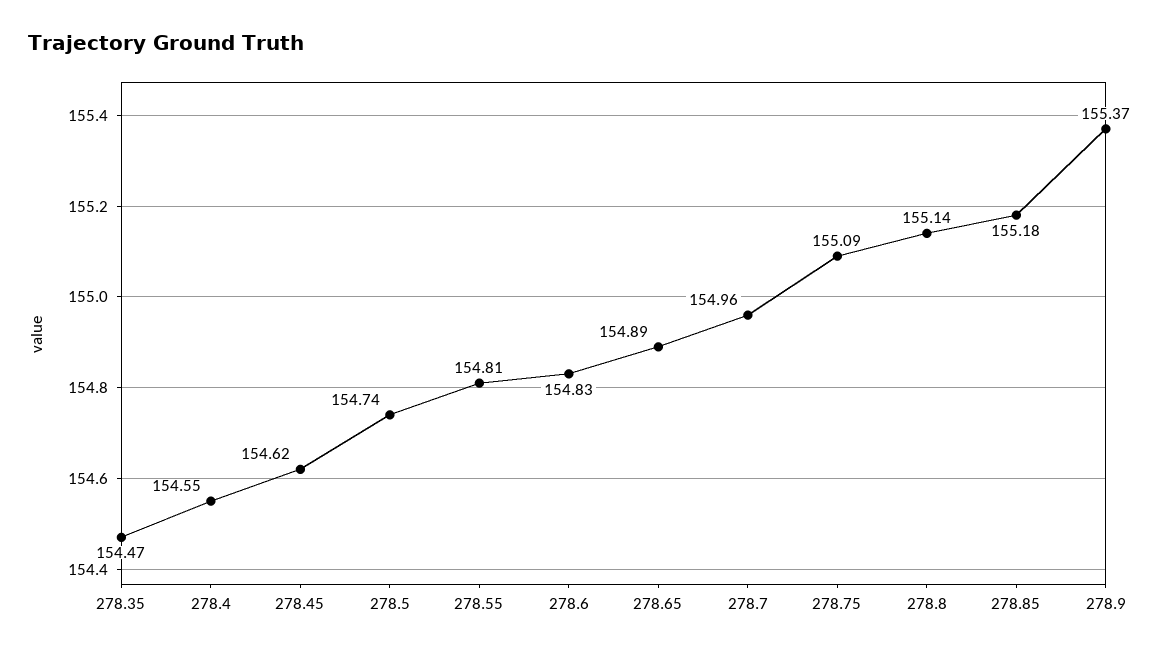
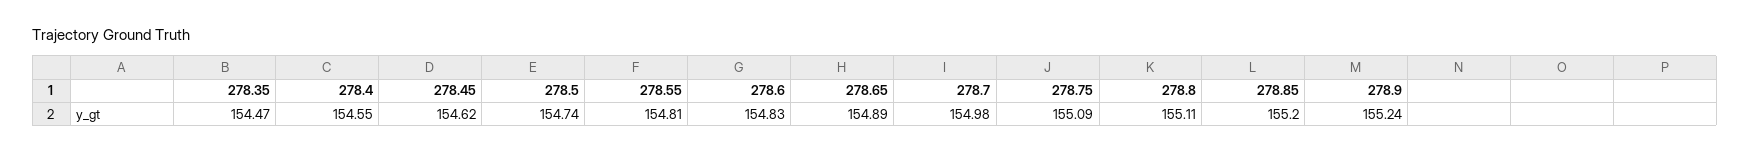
278.7: 154.96 -> 154.98
278.8: 155.14 -> 155.11
278.85: 155.18 -> 155.2
278.9: 155.37 -> 155.24

